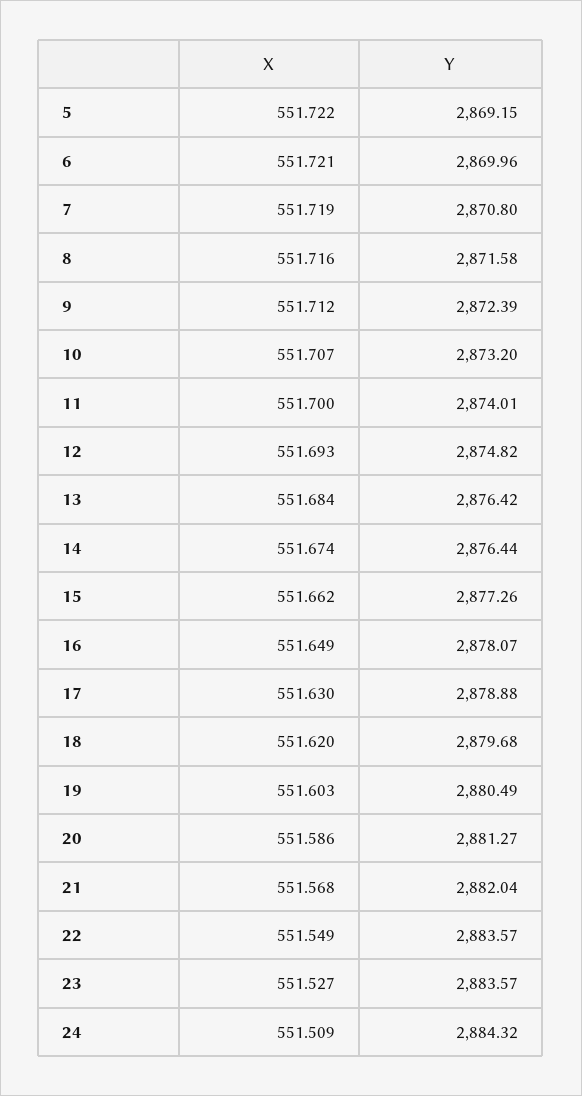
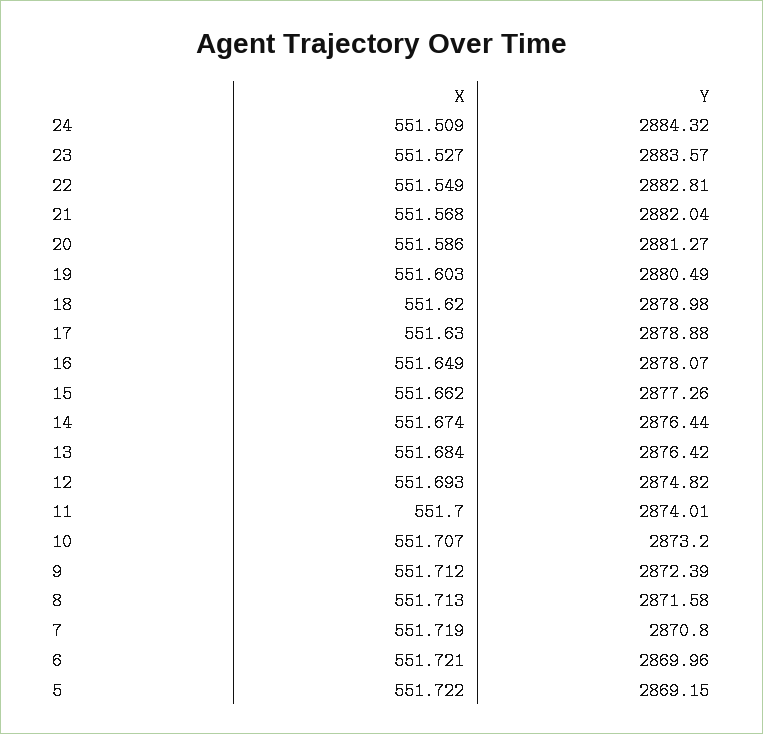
X, 8: 551.716 -> 551.713
Y, 18: 2879.68 -> 2878.98
Y, 22: 2883.57 -> 2882.81

